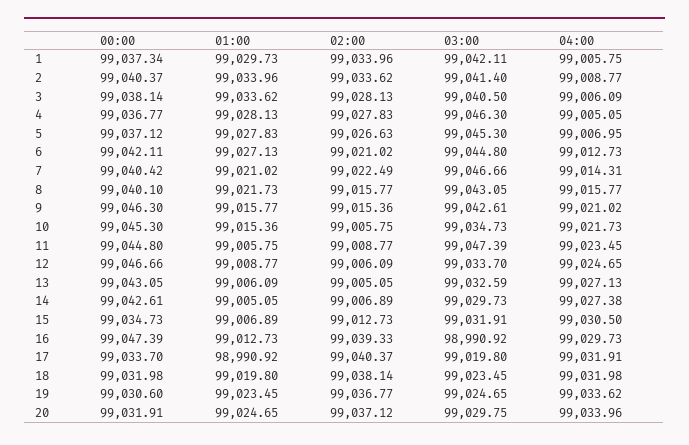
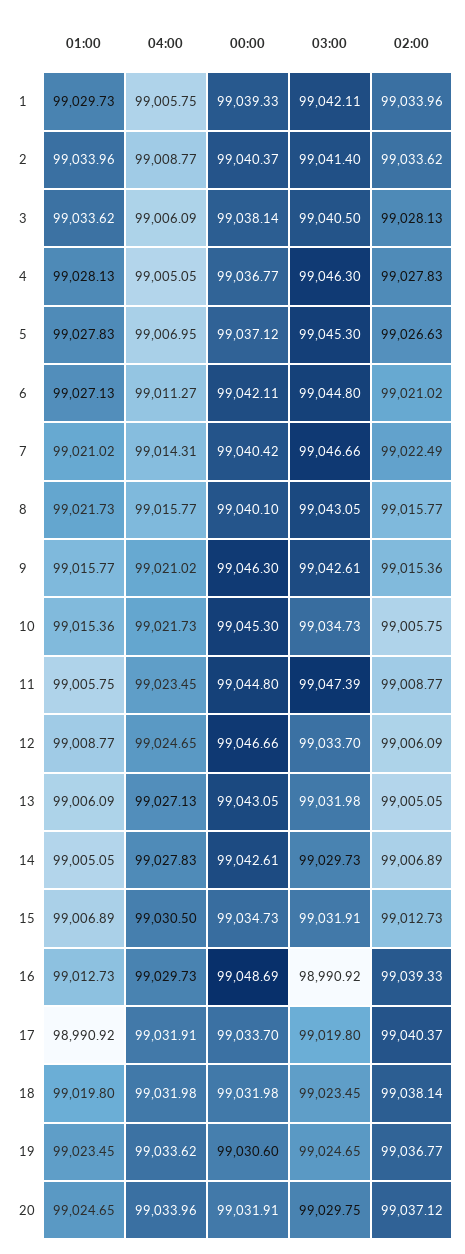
00:00, 1: 99037.34 -> 99039.33
04:00, 6: 99012.73 -> 99011.27
03:00, 13: 99032.59 -> 99031.98
04:00, 14: 99027.38 -> 99027.83
00:00, 16: 99047.39 -> 99048.69

